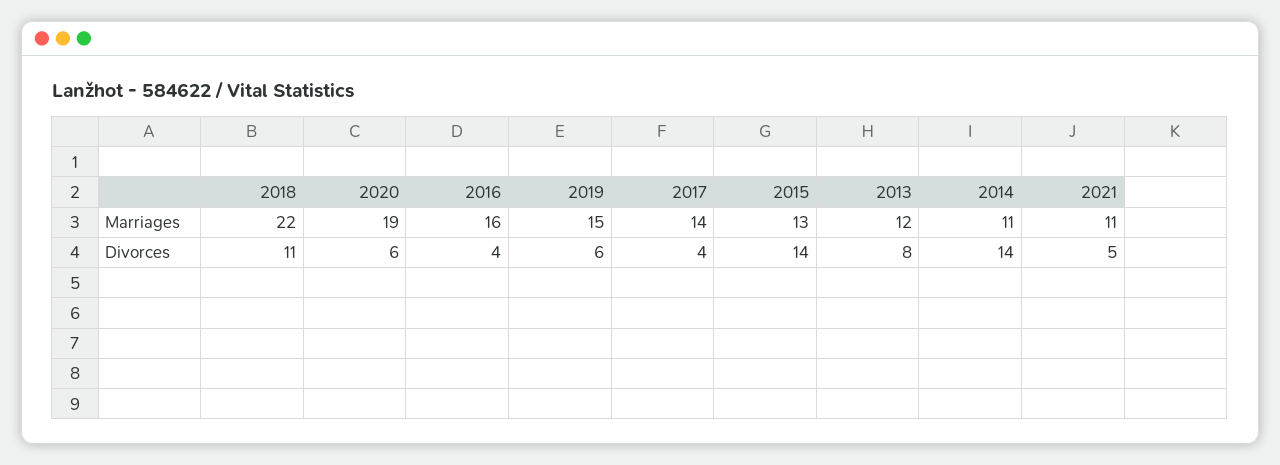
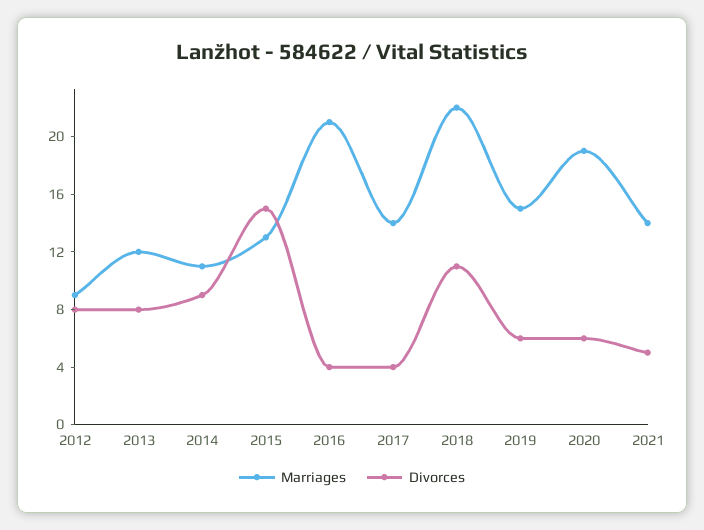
Marriages, 2016: 16 -> 21
Marriages, 2021: 11 -> 14
Divorces, 2015: 14 -> 15
Divorces, 2014: 14 -> 9
Marriages, 2012: none -> 9
Divorces, 2012: none -> 8

